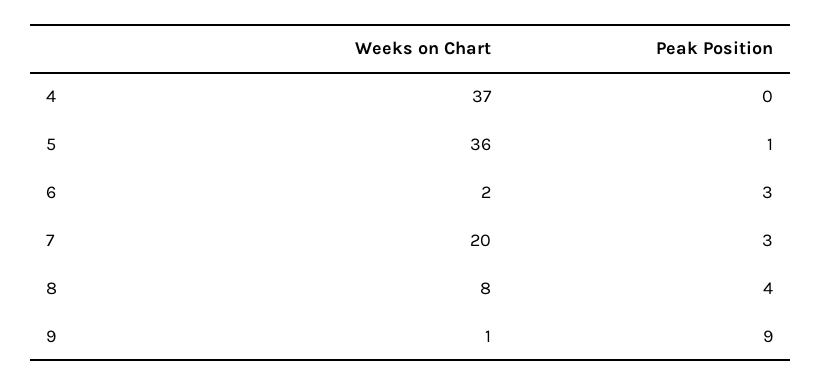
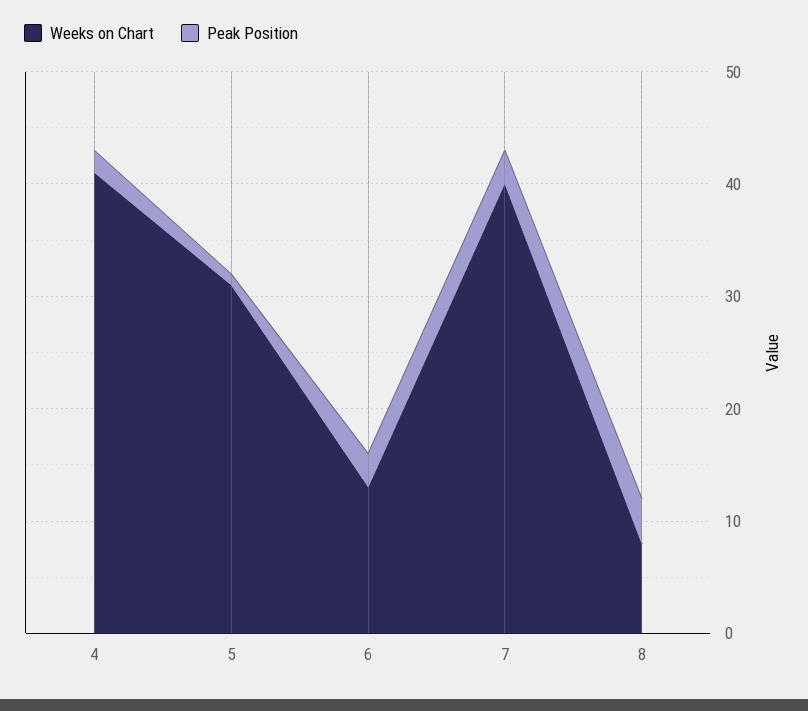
Weeks on Chart, 4: 37 -> 41
Peak Position, 4: 0 -> 2
Weeks on Chart, 5: 36 -> 31
Weeks on Chart, 6: 2 -> 13
Weeks on Chart, 7: 20 -> 40
Weeks on Chart, 9: 1 -> none
Peak Position, 9: 9 -> none

